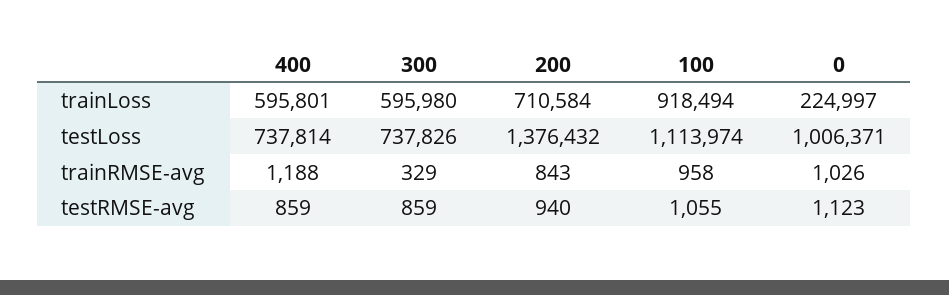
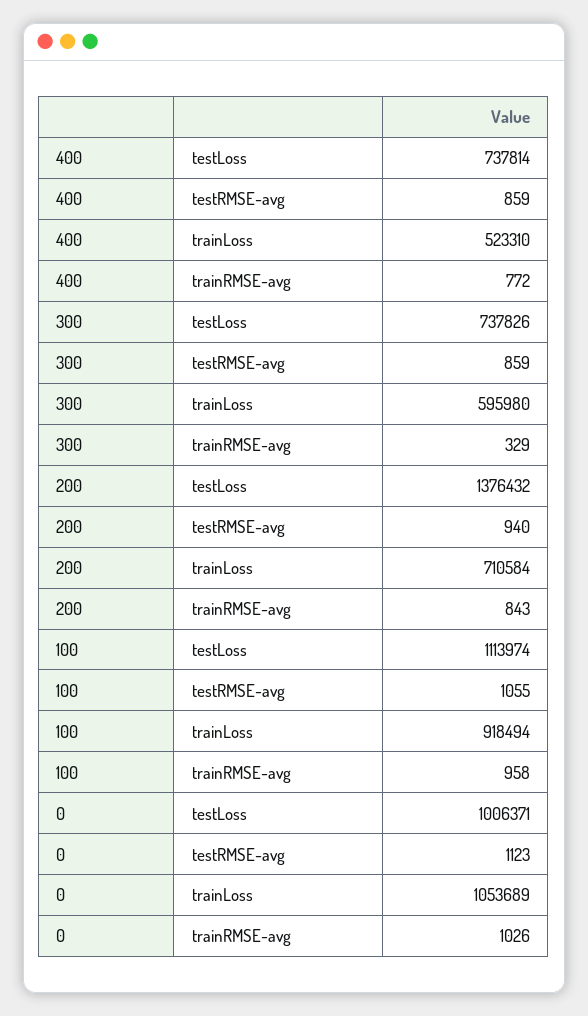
400, trainLoss: 595801 -> 523310
0, trainLoss: 224997 -> 1053689
400, trainRMSE-avg: 1188 -> 772

